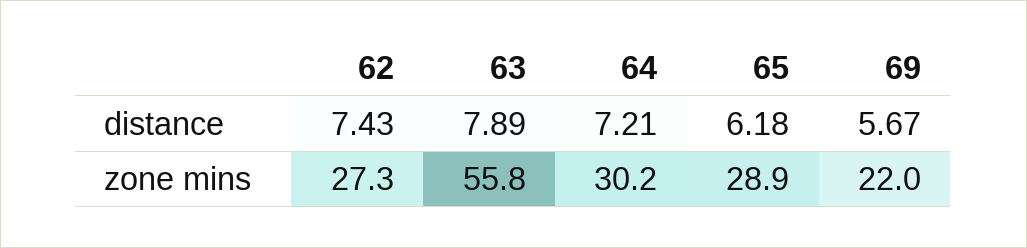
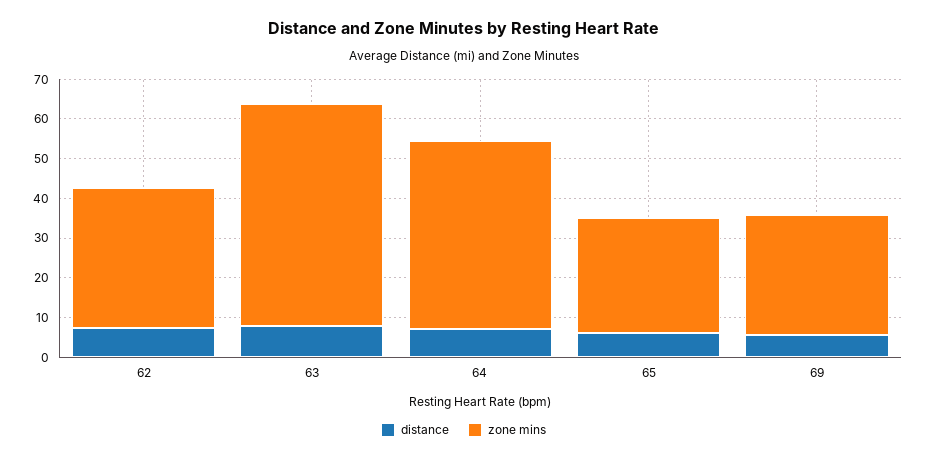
zone mins, 62: 27.3 -> 35
zone mins, 64: 30.2 -> 47.5
zone mins, 69: 22 -> 30

